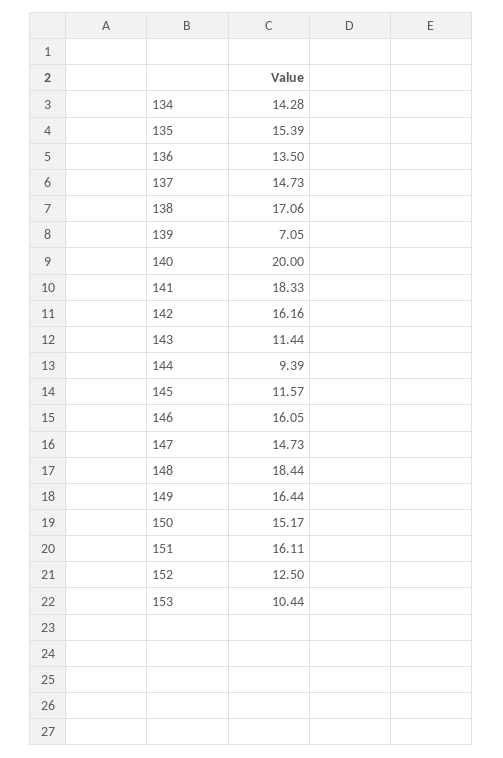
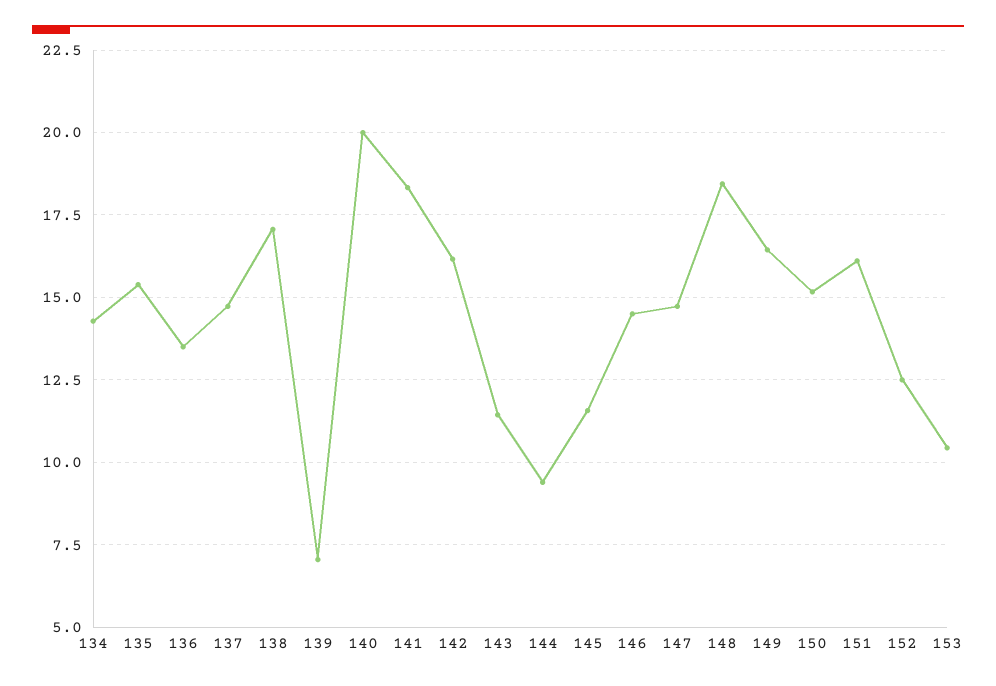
146: 16.05 -> 14.5

